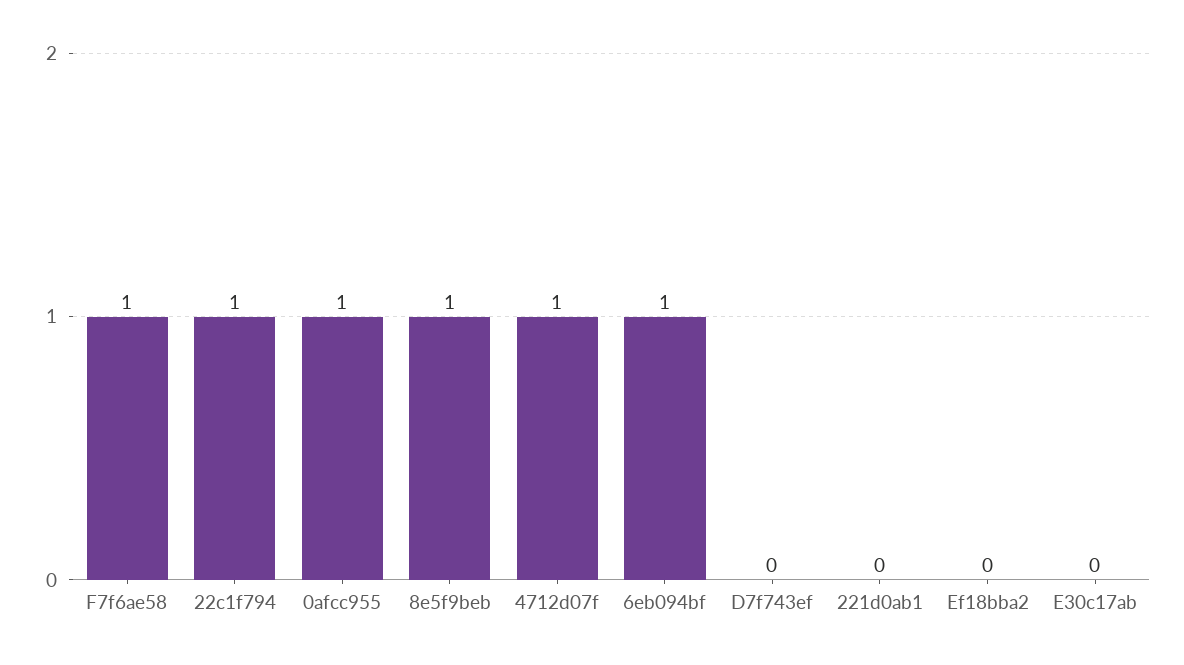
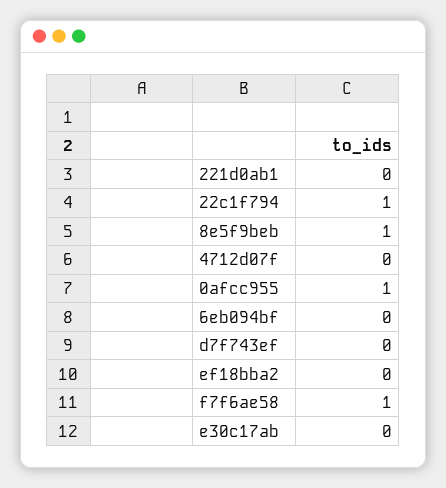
4712d07f: 1 -> 0
6eb094bf: 1 -> 0

